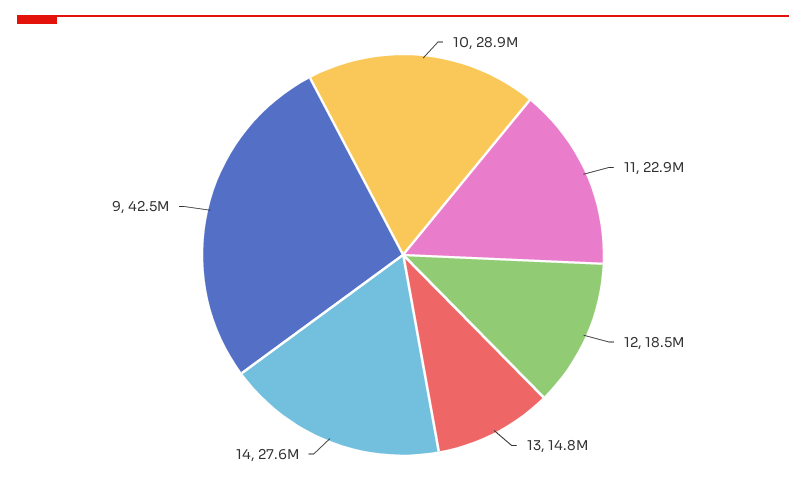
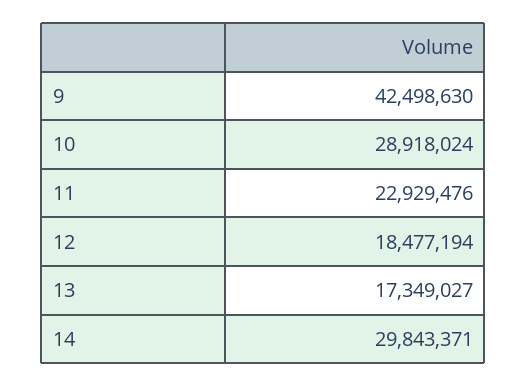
13: 14800000 -> 17349027
14: 27600000 -> 29843371

